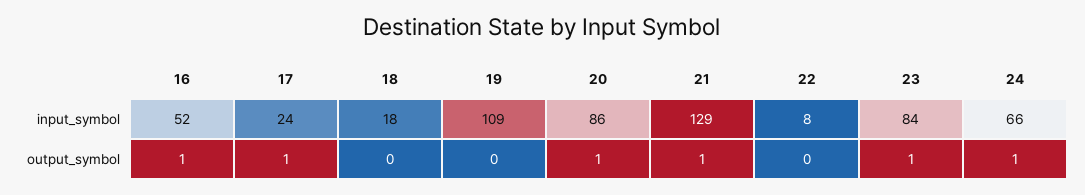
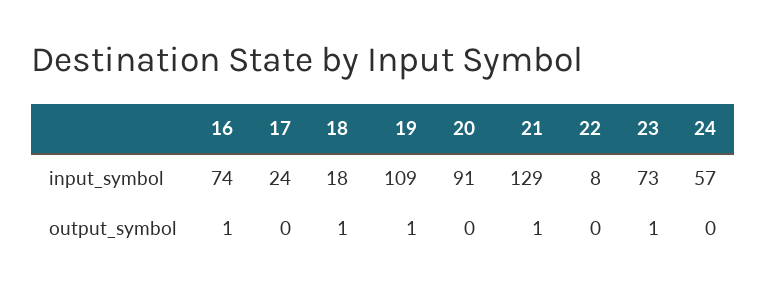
16, input_symbol: 52 -> 74
20, input_symbol: 86 -> 91
23, input_symbol: 84 -> 73
24, input_symbol: 66 -> 57
17, output_symbol: 1 -> 0
18, output_symbol: 0 -> 1
19, output_symbol: 0 -> 1
20, output_symbol: 1 -> 0
24, output_symbol: 1 -> 0

